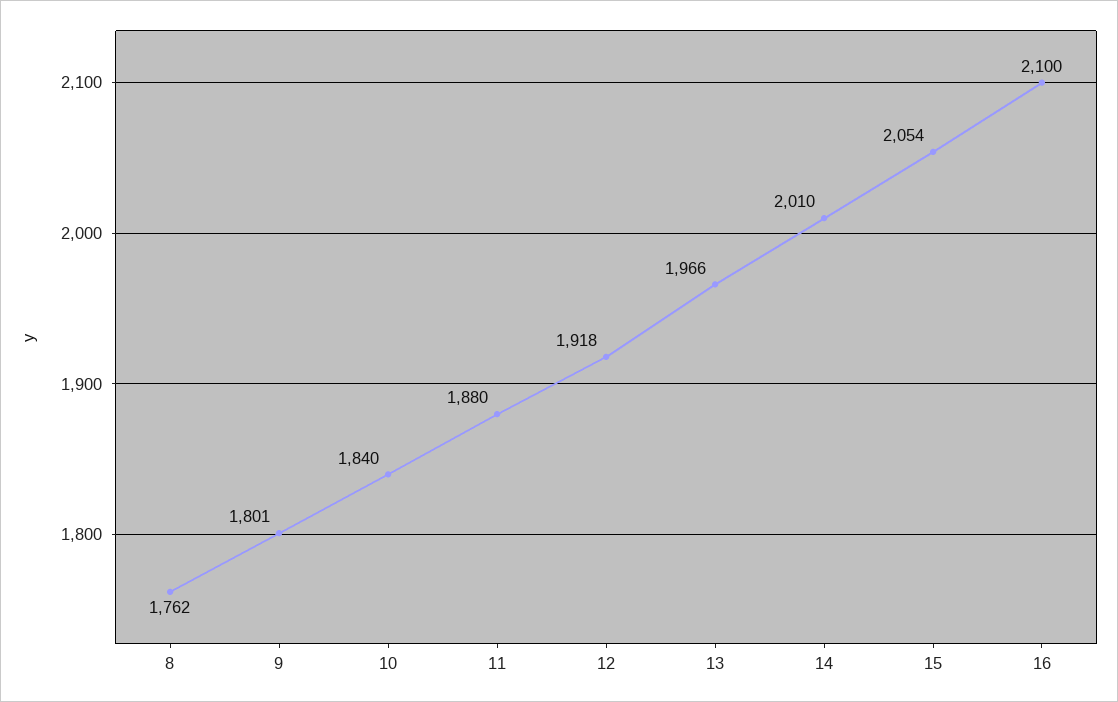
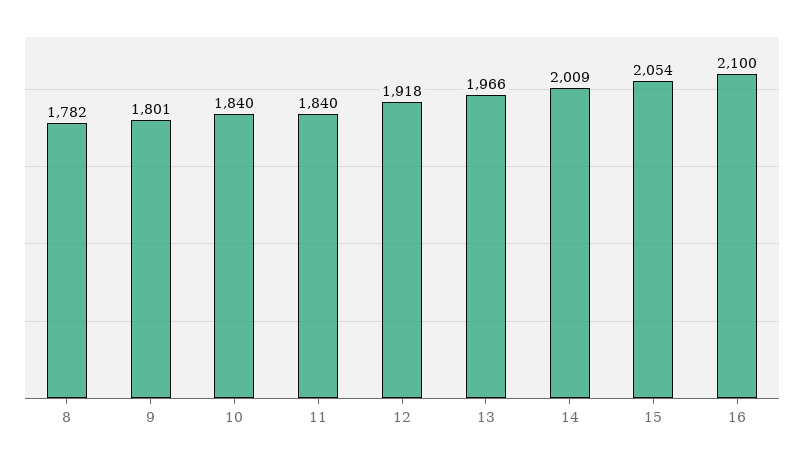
8: 1762 -> 1782
11: 1880 -> 1840
14: 2010 -> 2009

